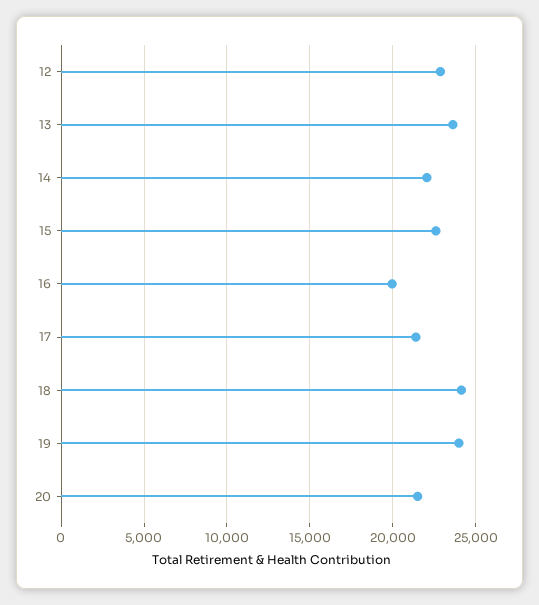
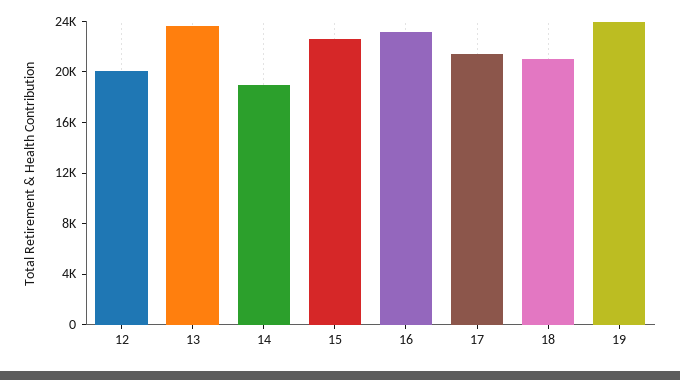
12: 23000 -> 20000
14: 22000 -> 19000
16: 20000 -> 23000
18: 24000 -> 21000
20: 21500 -> none

